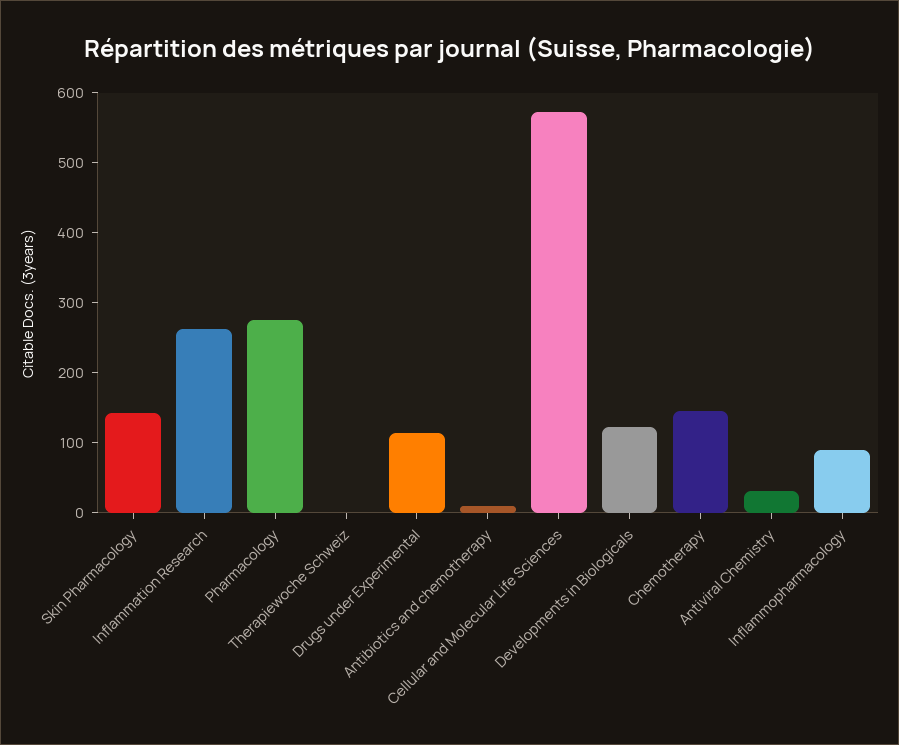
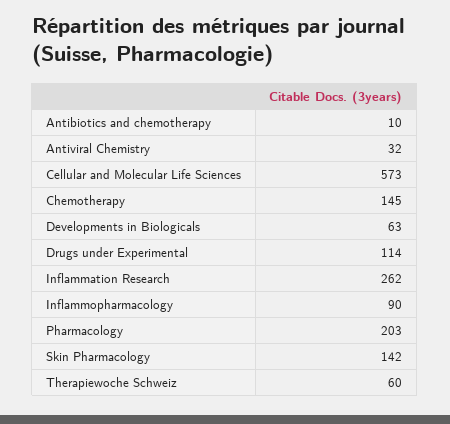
Pharmacology: 280 -> 203
Therapiewoche Schweiz: 0 -> 60
Developments in Biologicals: 120 -> 63

